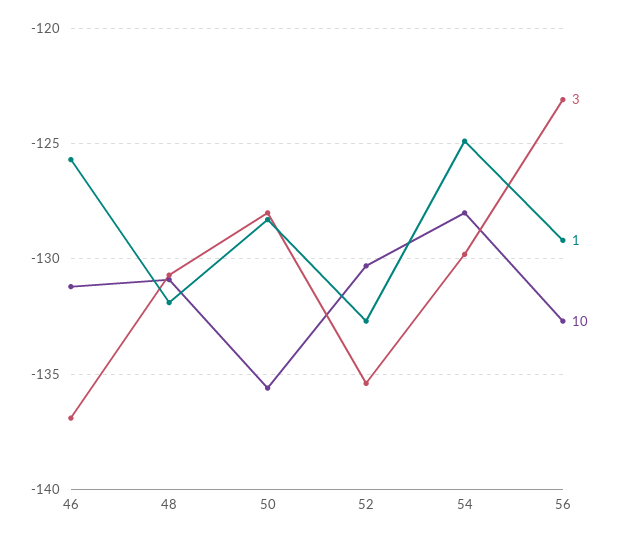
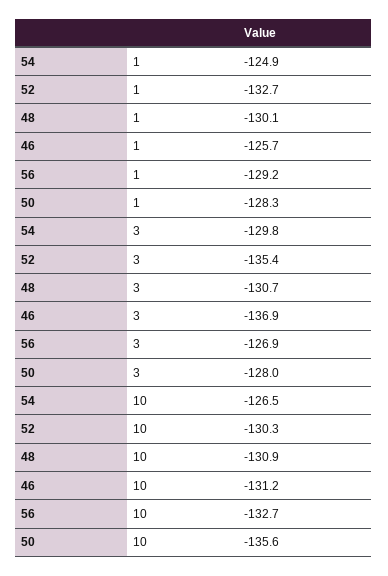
1, 48: -132 -> -130.1
10, 54: -128 -> -126.5
3, 56: -123 -> -126.9

